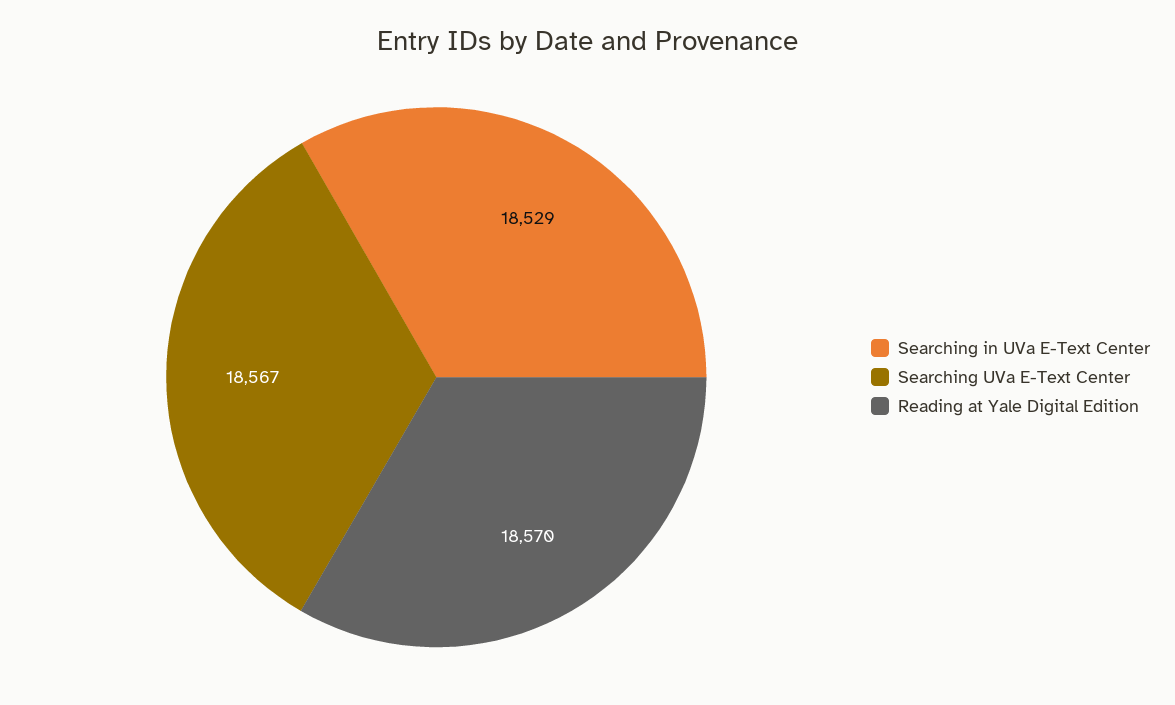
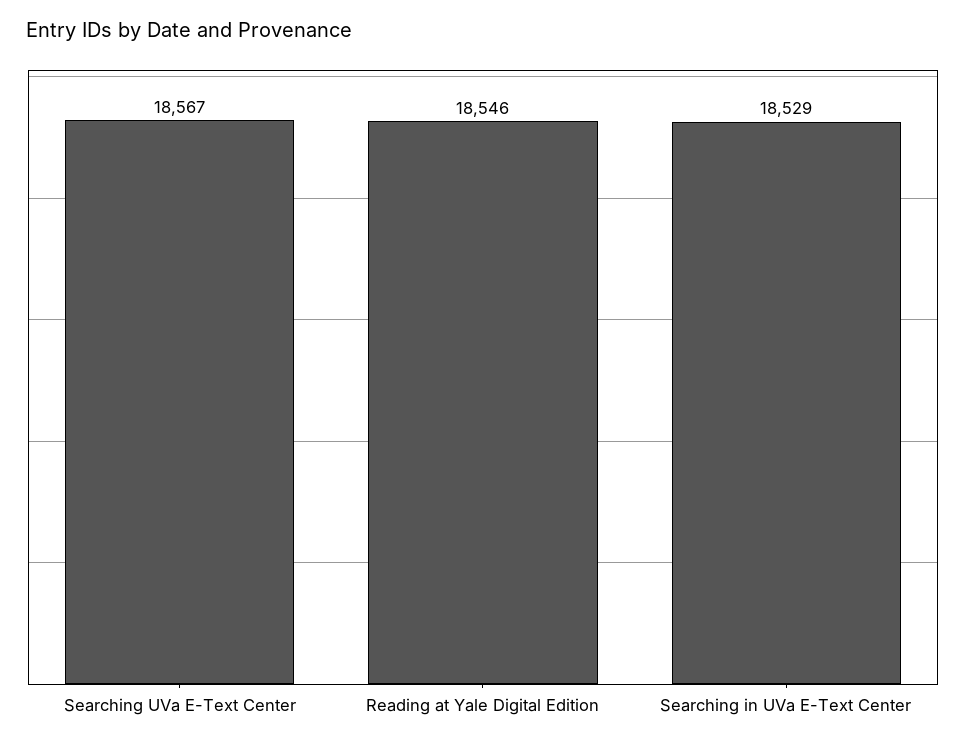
Reading at Yale Digital Edition: 18570 -> 18546

